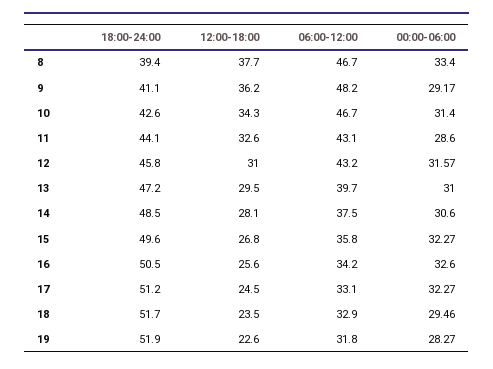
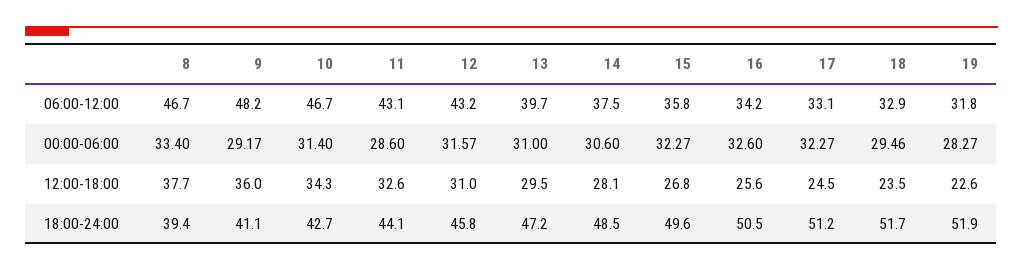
12:00-18:00, 9: 36.2 -> 36
18:00-24:00, 10: 42.6 -> 42.7

